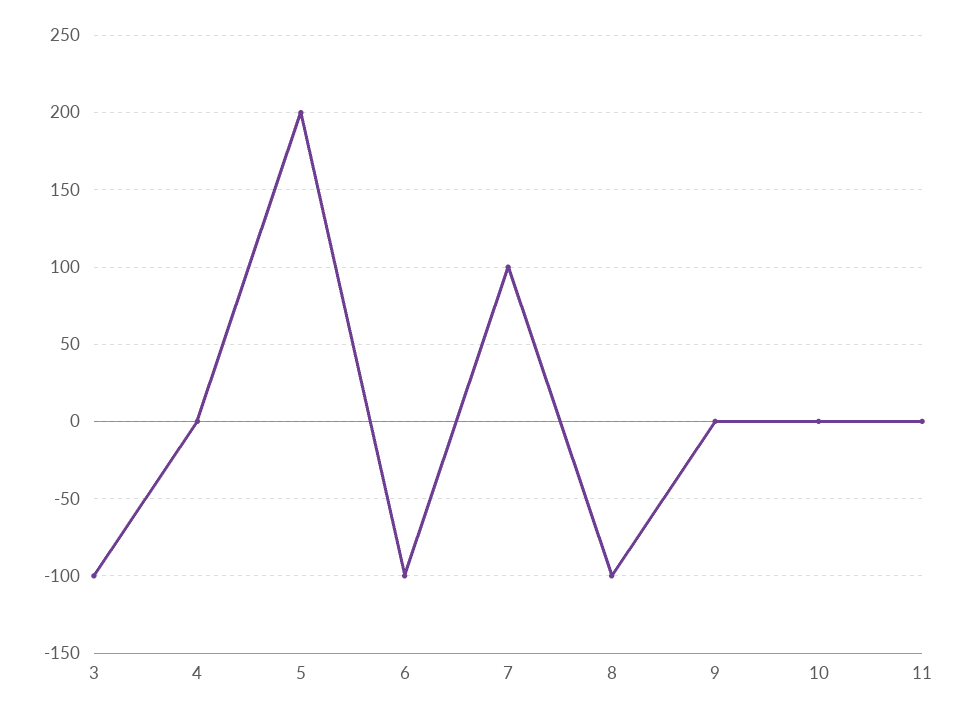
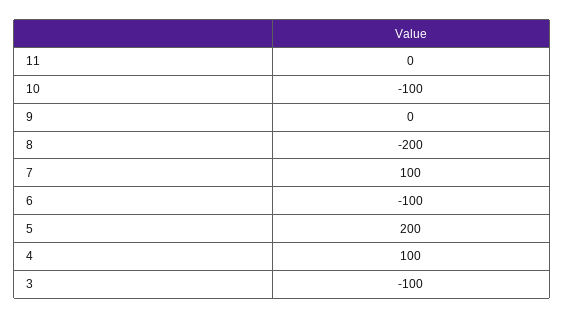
4: 0 -> 100
8: -100 -> -200
10: 0 -> -100

